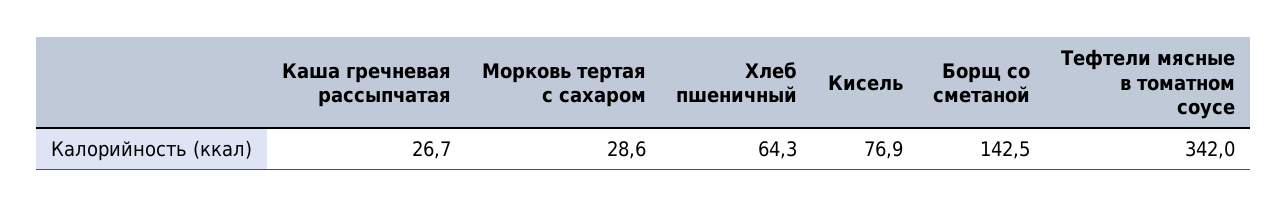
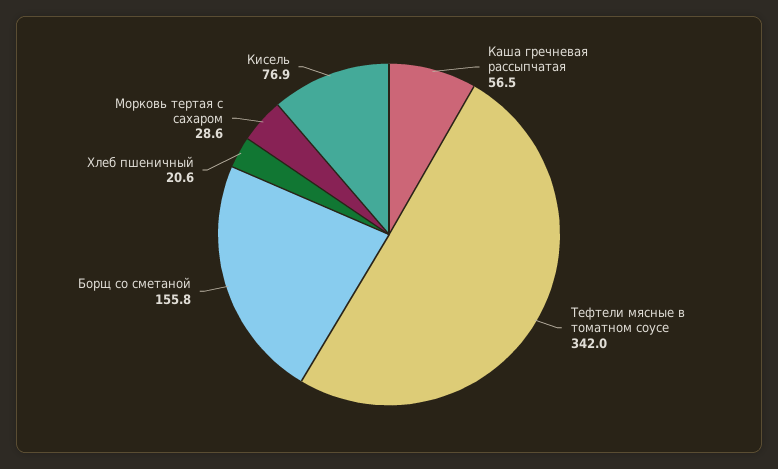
Каша гречневая рассыпчатая: 26.7 -> 56.5
Хлеб пшеничный: 64.3 -> 20.6
Борщ со сметаной: 142.5 -> 155.8

